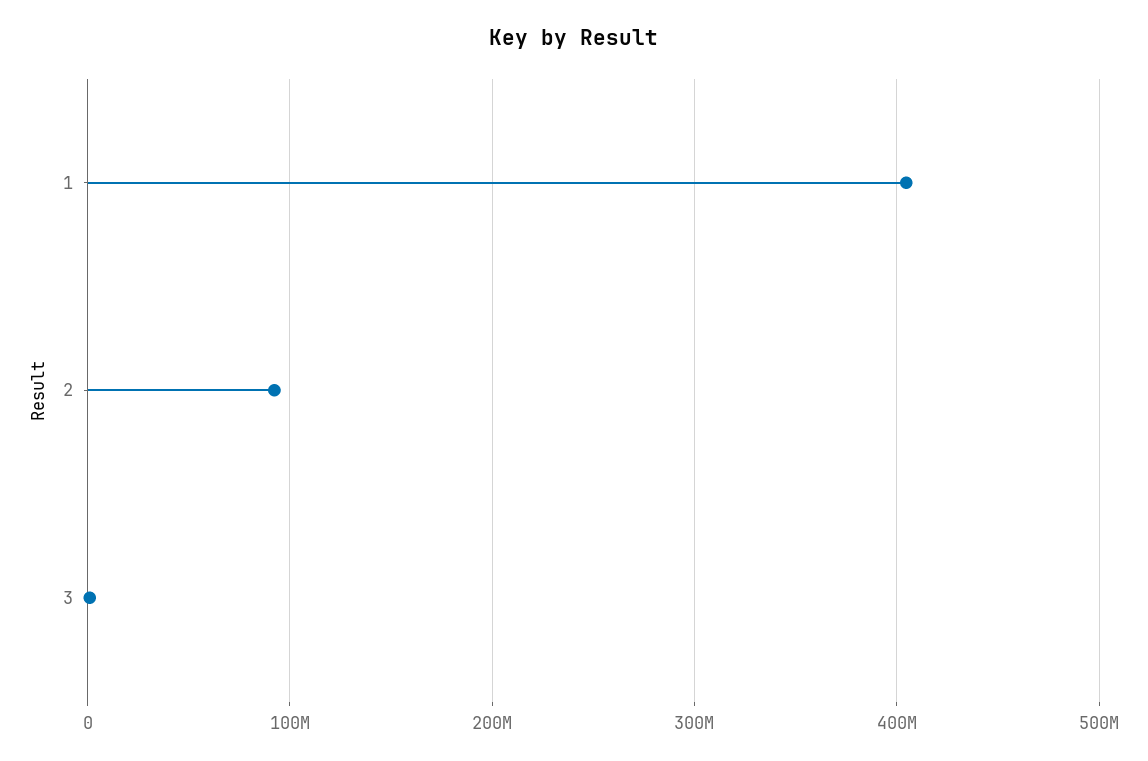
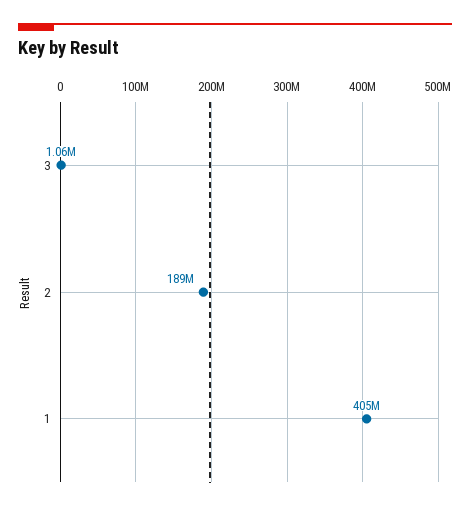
2: 90000000 -> 189000000

